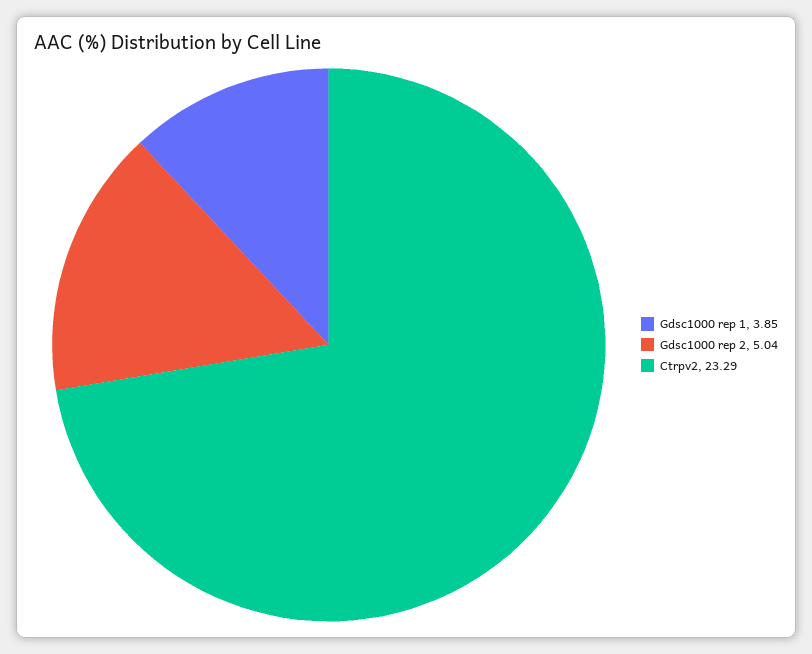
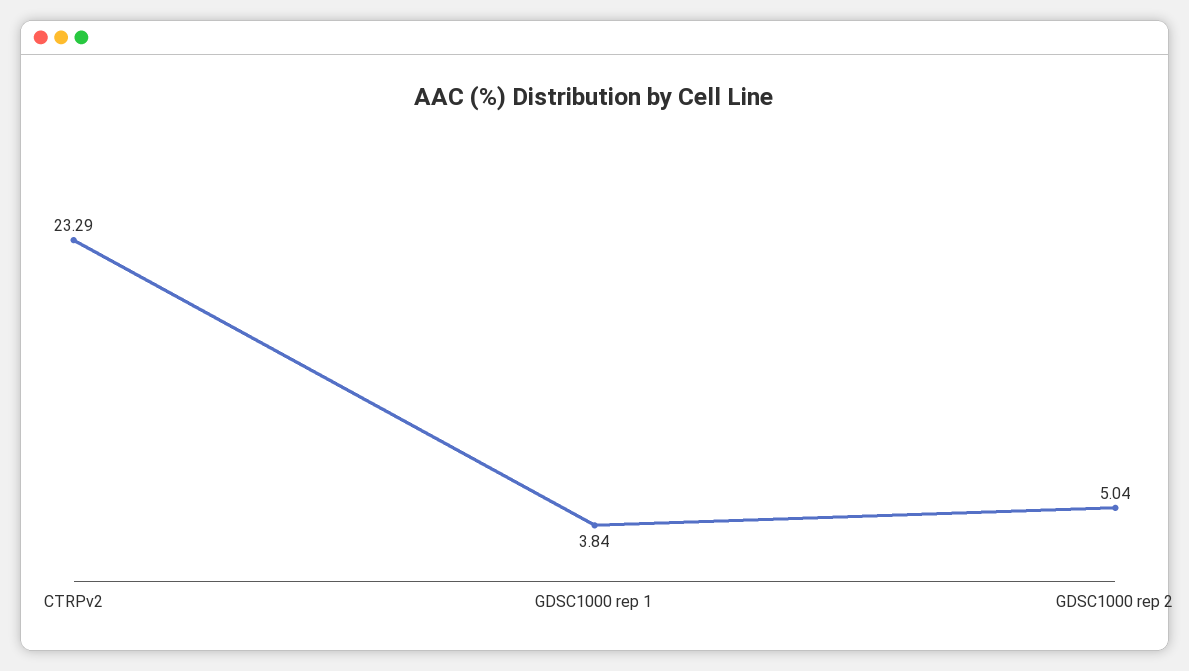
Gdsc1000 rep 1: 3.85 -> 3.84

